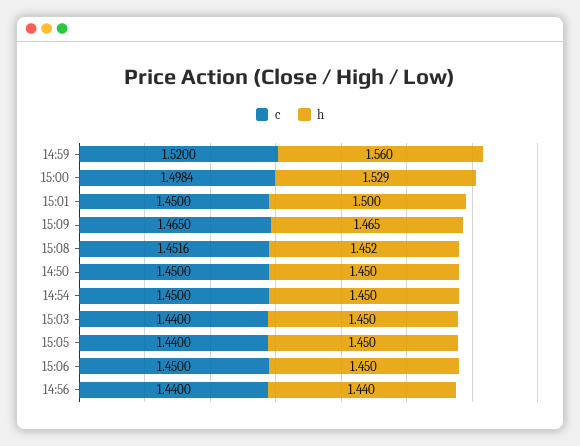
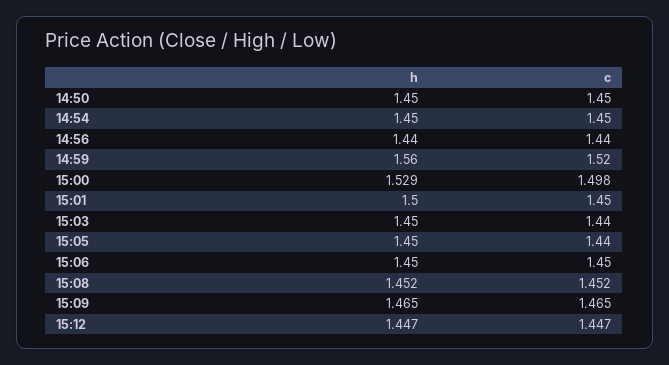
h, 15:12: none -> 1.447
c, 15:12: none -> 1.447

